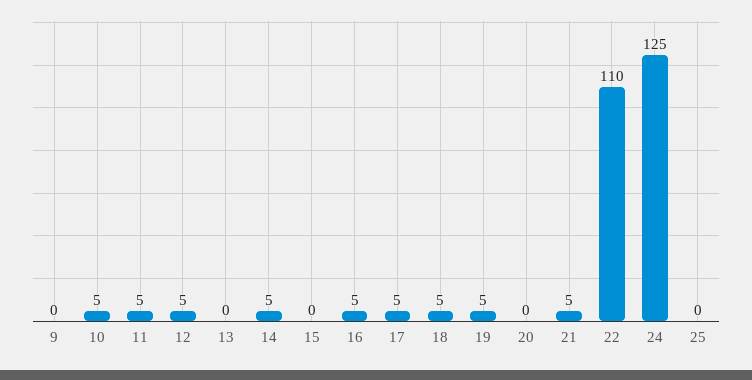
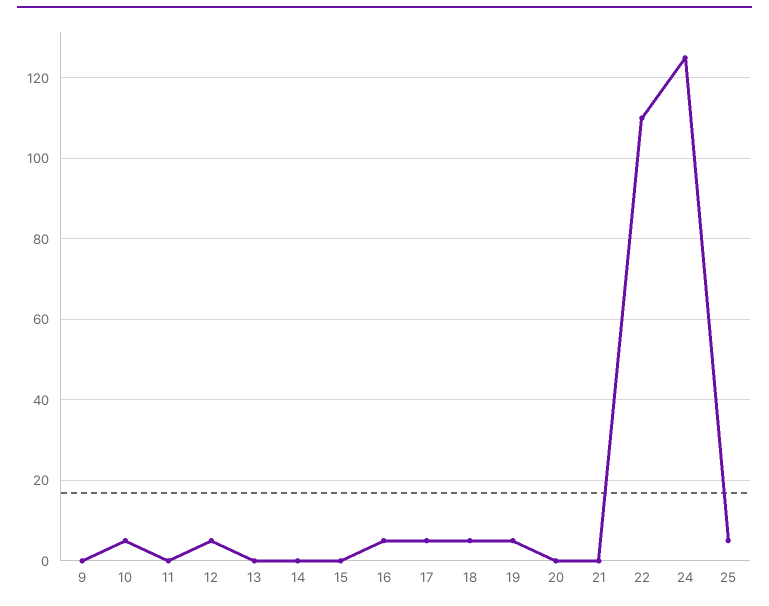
11: 5 -> 0
14: 5 -> 0
21: 5 -> 0
25: 0 -> 5

